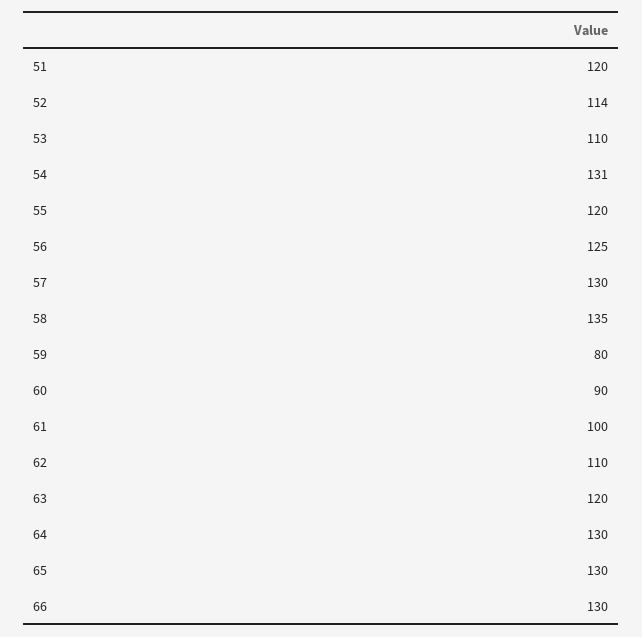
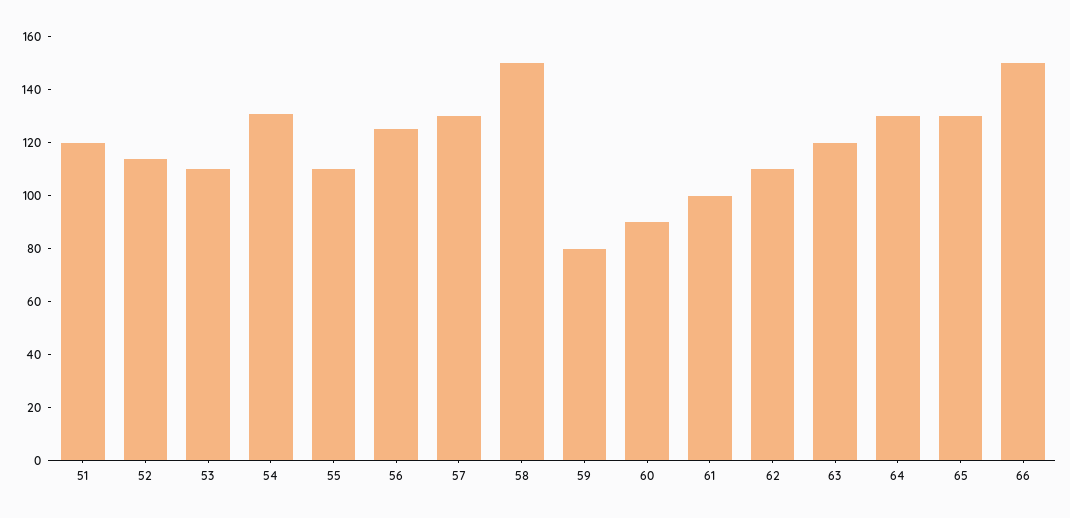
55: 120 -> 110
58: 135 -> 150
66: 130 -> 150

